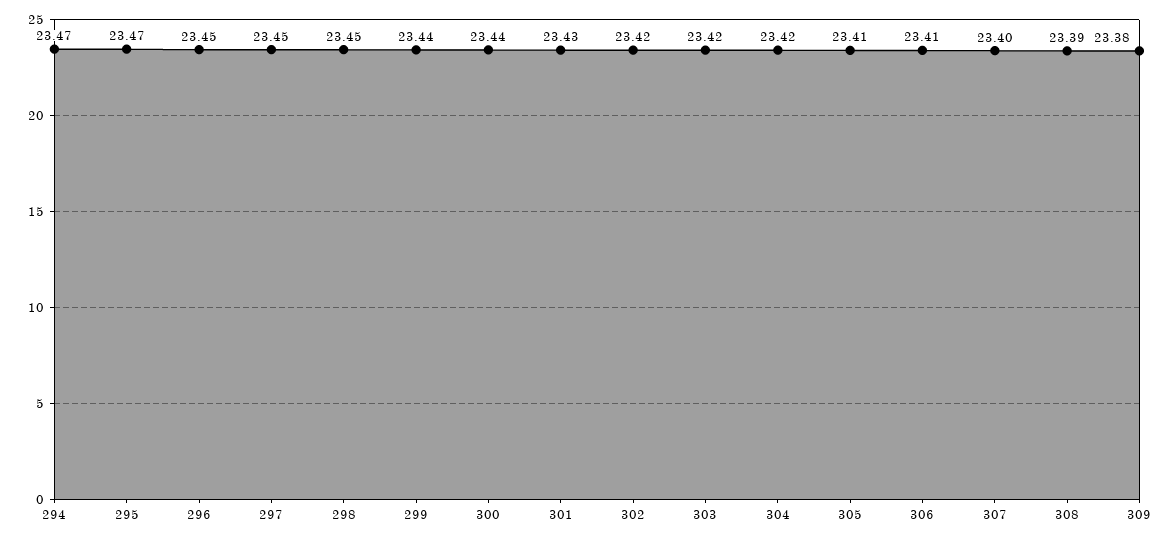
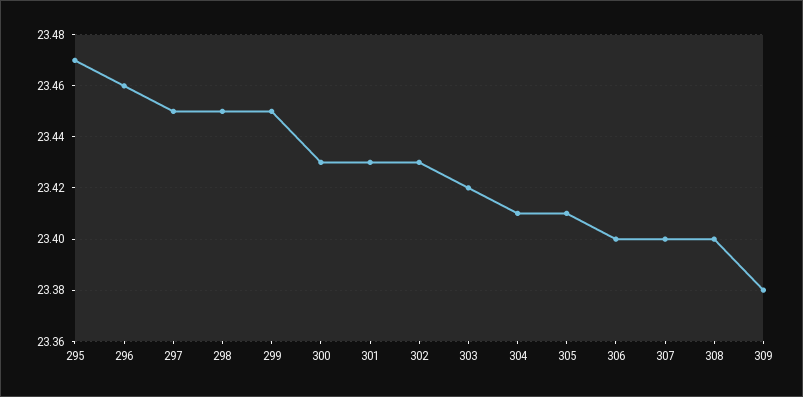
294: 23.47 -> none
296: 23.45 -> 23.46
299: 23.44 -> 23.45
300: 23.44 -> 23.43
302: 23.42 -> 23.43
304: 23.42 -> 23.41
306: 23.41 -> 23.4
308: 23.39 -> 23.4

